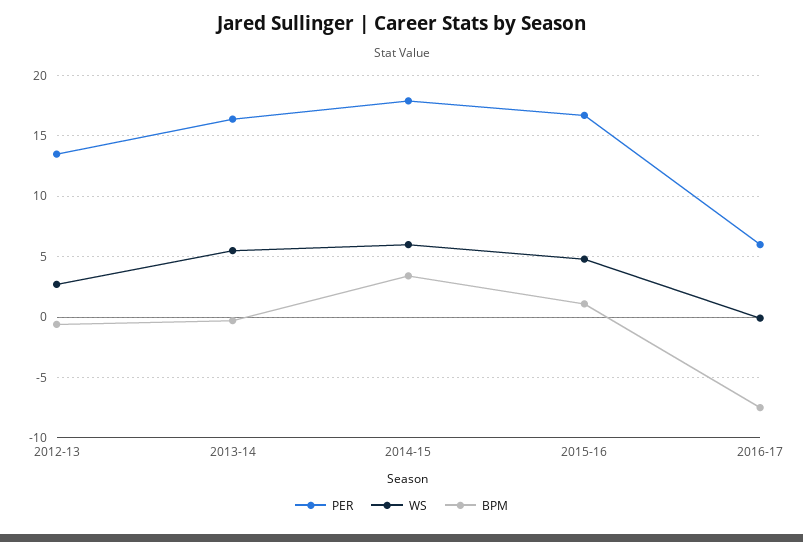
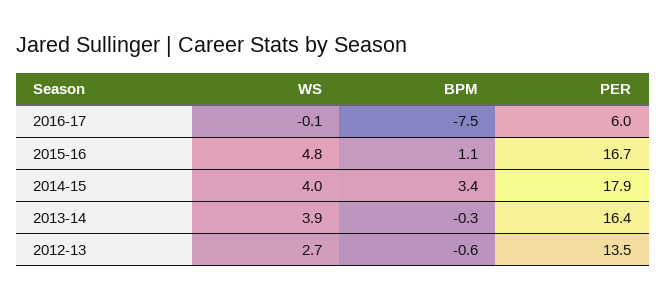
WS, 2013-14: 5.5 -> 3.9
WS, 2014-15: 6 -> 4

